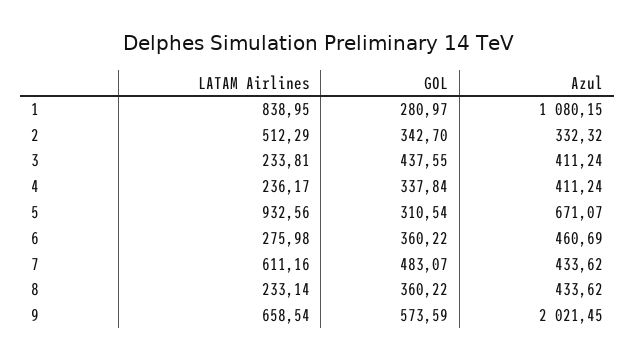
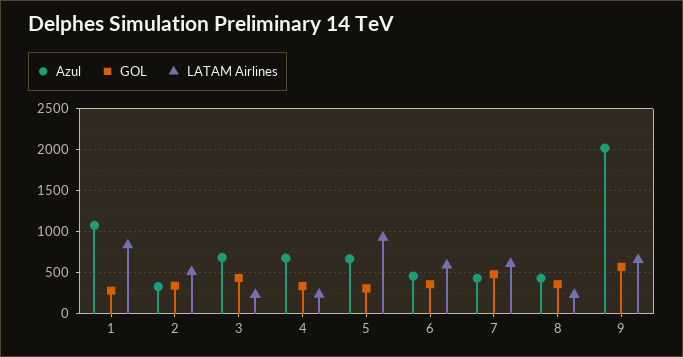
Azul, 3: 411.24 -> 700
Azul, 4: 411.24 -> 700
LATAM Airlines, 6: 275.98 -> 600

